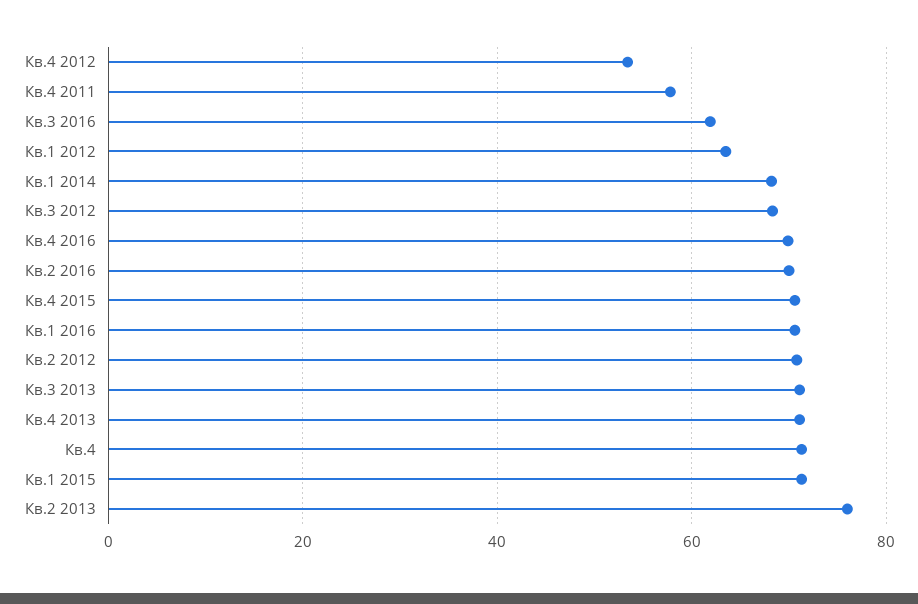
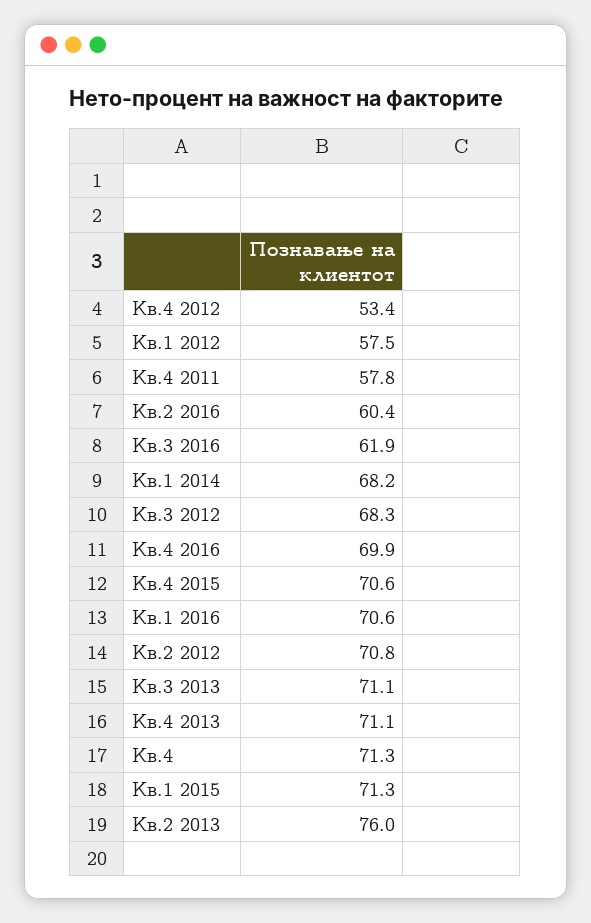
Кв.1 2012: 64 -> 57.5
Кв.2 2016: 70 -> 60.4

